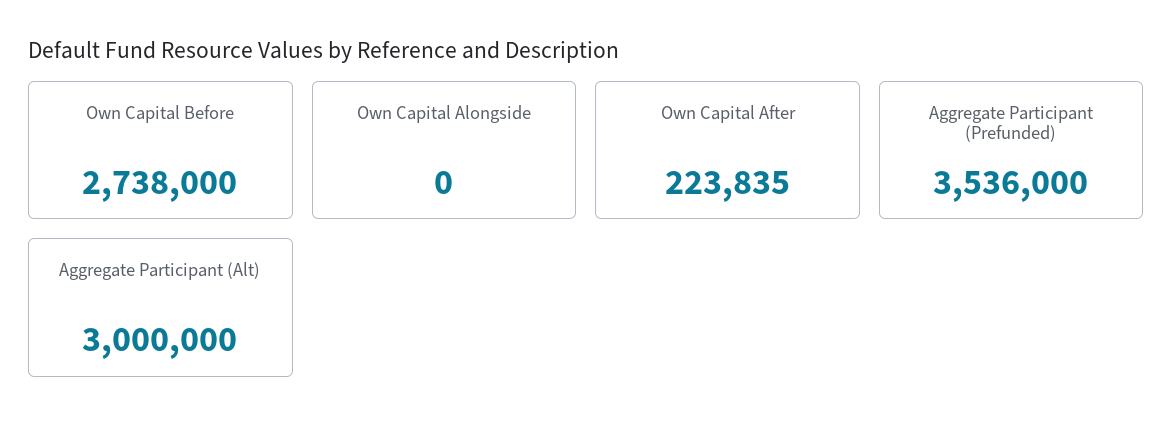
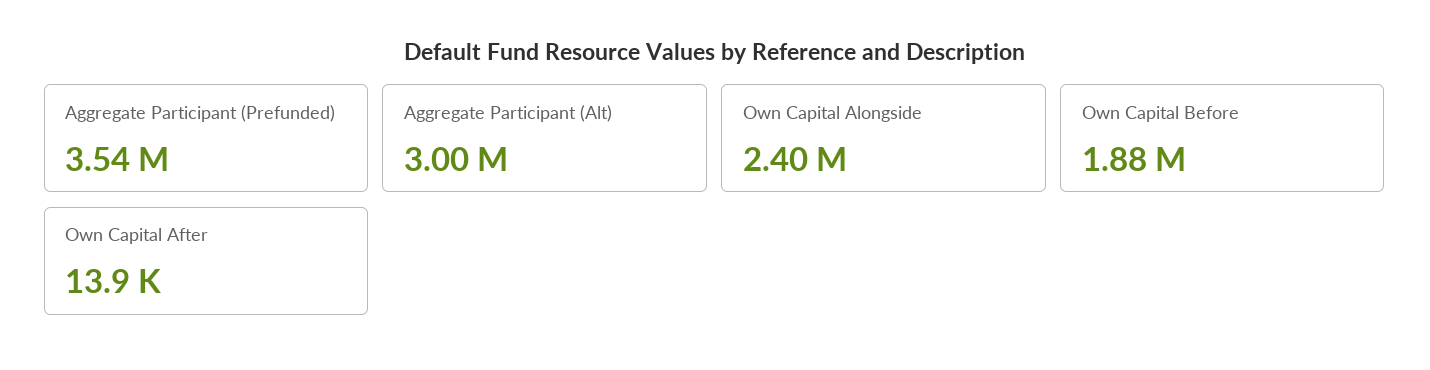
Own Capital Before: 2738000 -> 1880000
Own Capital Alongside: 0 -> 2400000
Own Capital After: 223835 -> 13900

